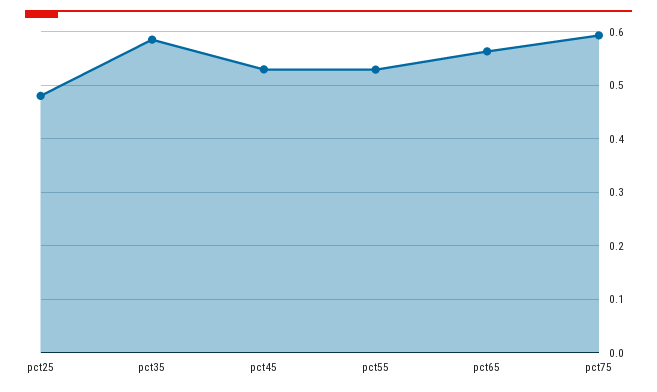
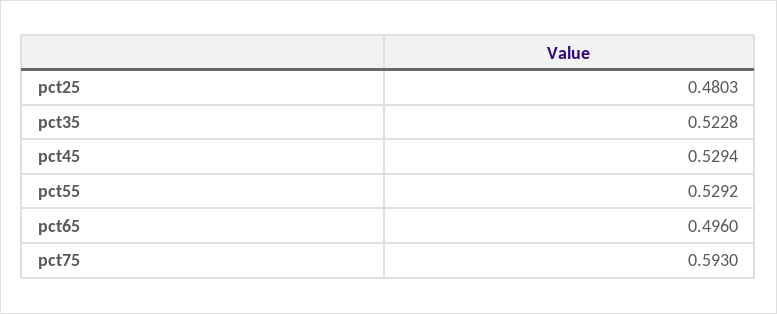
pct35: 0.58 -> 0.5228
pct65: 0.56 -> 0.496

